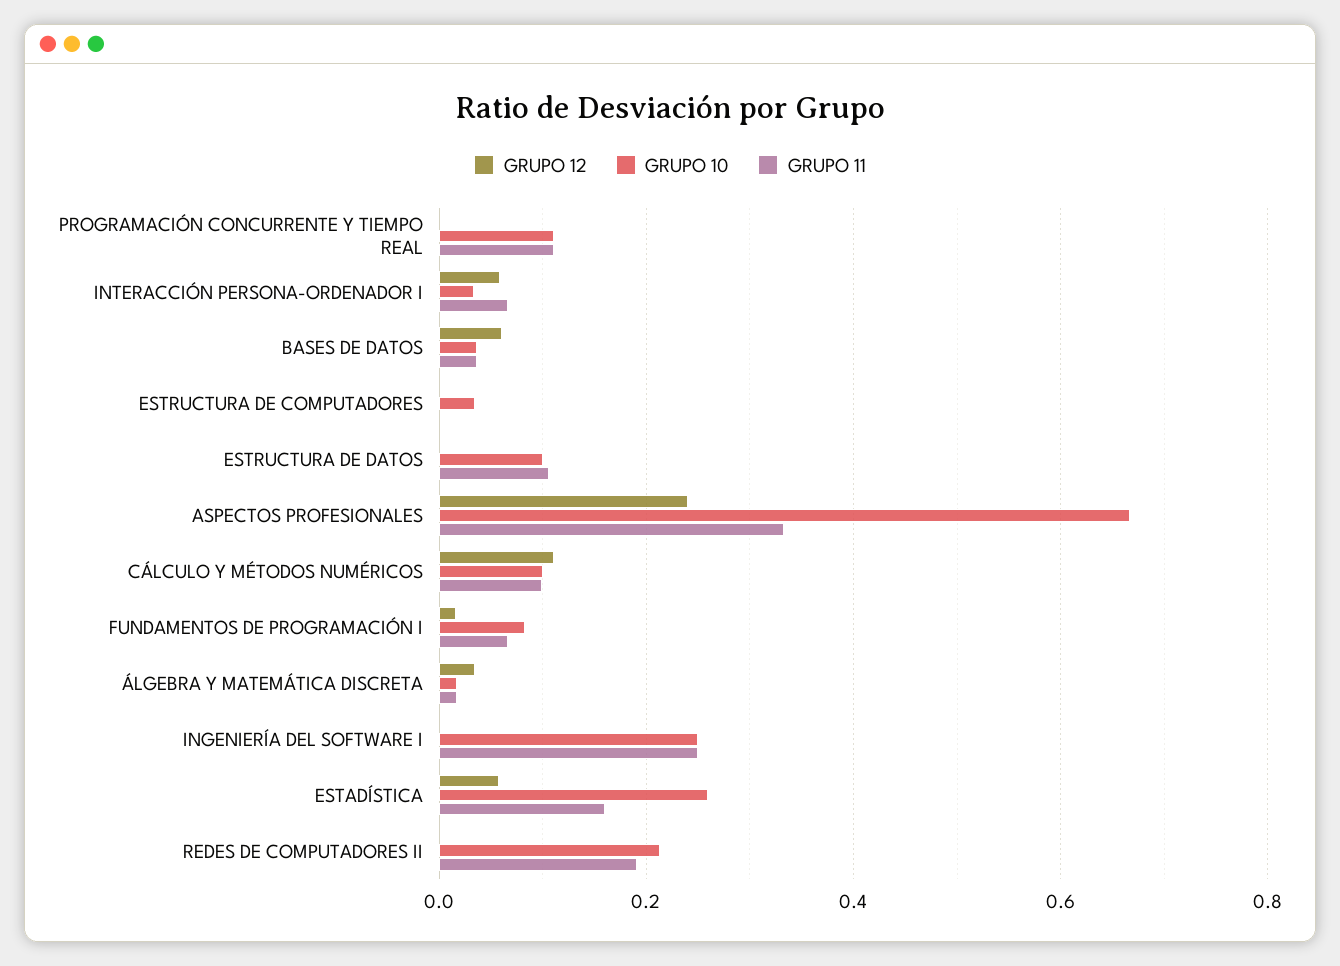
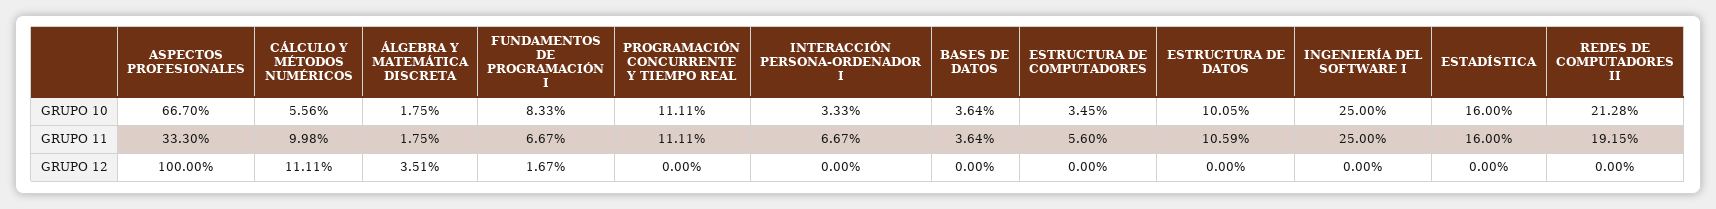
GRUPO 12, INTERACCIÓN PERSONA-ORDENADOR I: 0.06 -> 0
GRUPO 12, BASES DE DATOS: 0.06 -> 0
GRUPO 11, ESTRUCTURA DE COMPUTADORES: 0 -> 0.056
GRUPO 12, ASPECTOS PROFESIONALES: 0.24 -> 1
GRUPO 10, CÁLCULO Y MÉTODOS NUMÉRICOS: 0.1 -> 0.0556
GRUPO 12, ESTADÍSTICA: 0.06 -> 0
GRUPO 10, ESTADÍSTICA: 0.26 -> 0.16

